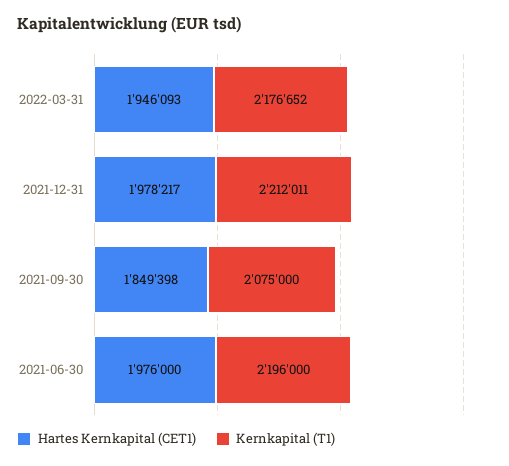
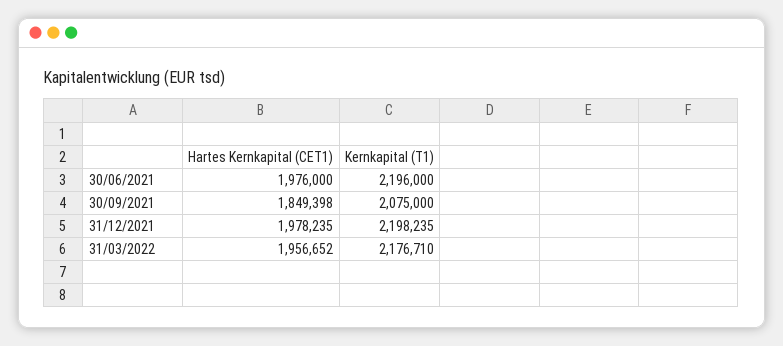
Hartes Kernkapital (CET1), 2022-03-31: 1946093 -> 1956652
Kernkapital (T1), 2022-03-31: 2176652 -> 2176710
Hartes Kernkapital (CET1), 2021-12-31: 1978217 -> 1978235
Kernkapital (T1), 2021-12-31: 2212011 -> 2198235

